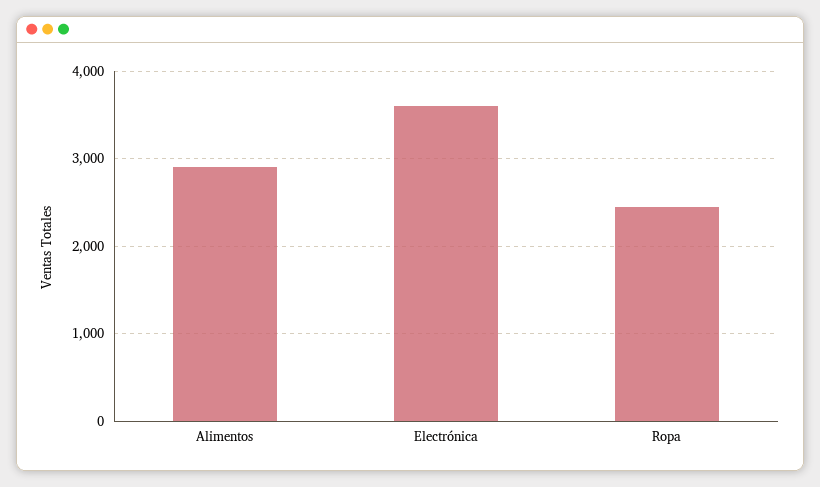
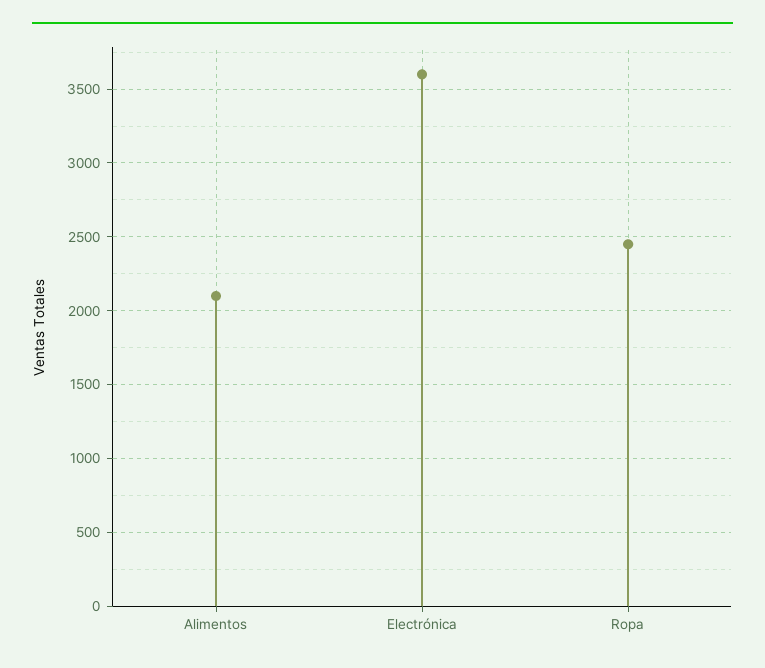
Alimentos: 2900 -> 2100

